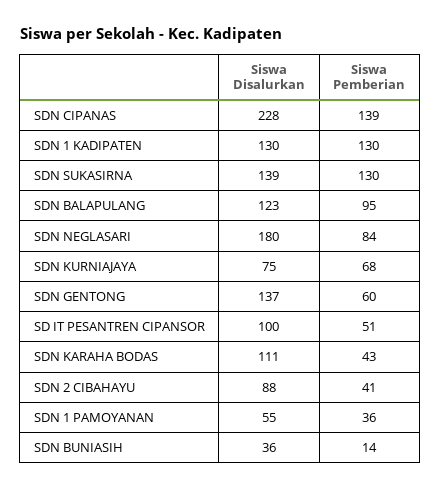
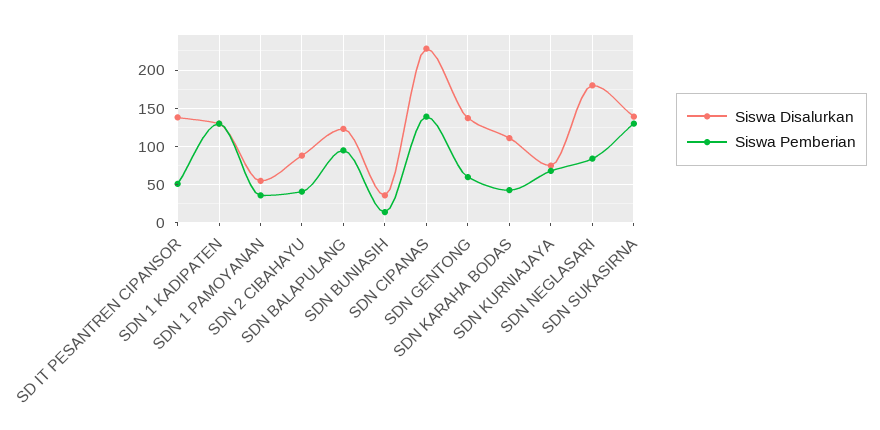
Siswa Disalurkan, SD IT PESANTREN CIPANSOR: 100 -> 140

